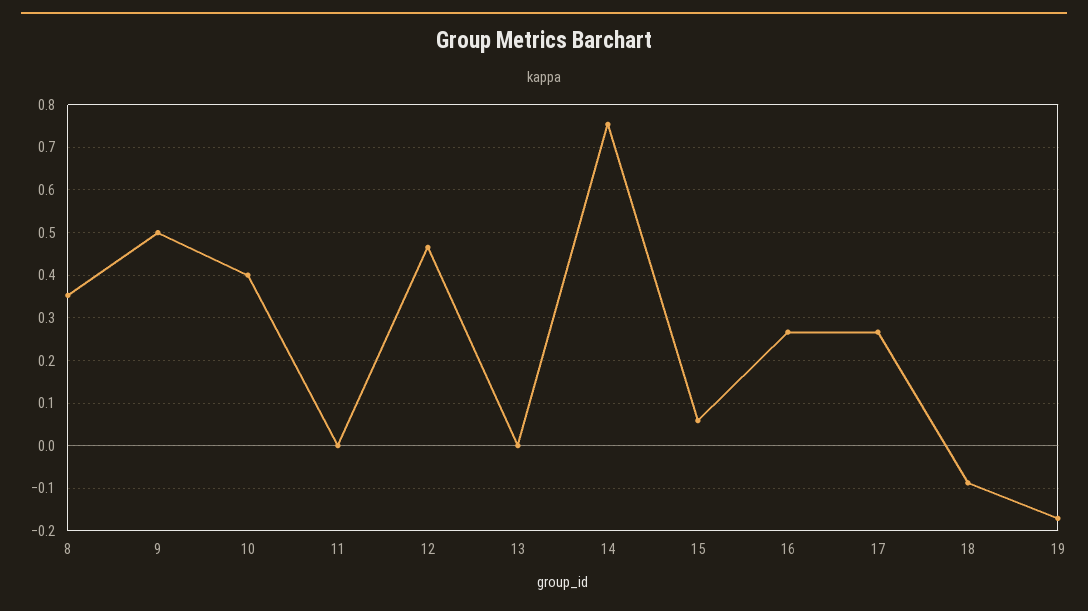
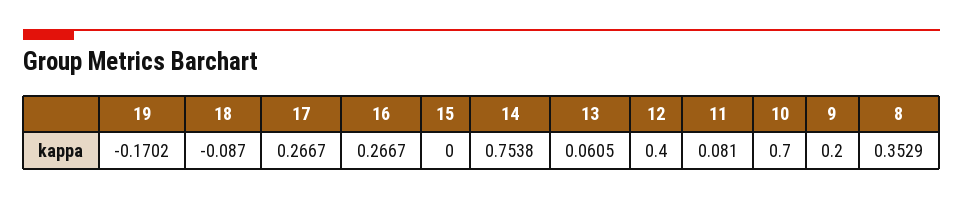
9: 0.5 -> 0.2
10: 0.4 -> 0.7
11: 0 -> 0.081
12: 0.46 -> 0.4
13: 0 -> 0.0605
15: 0.06 -> 0

